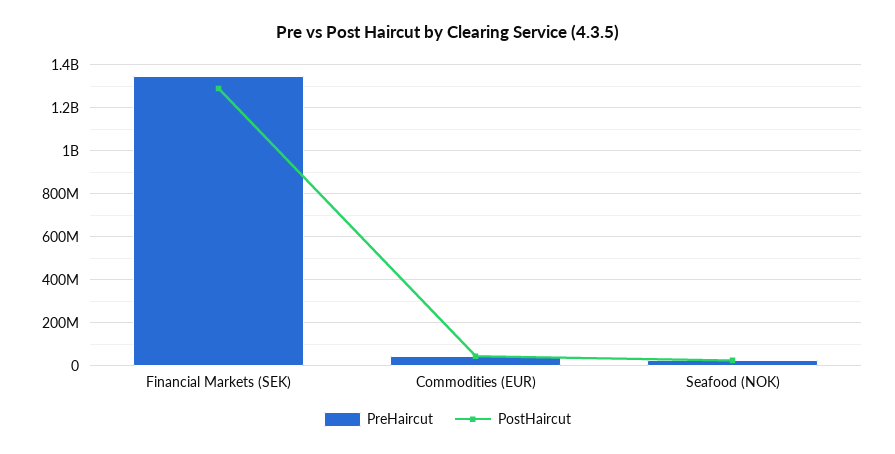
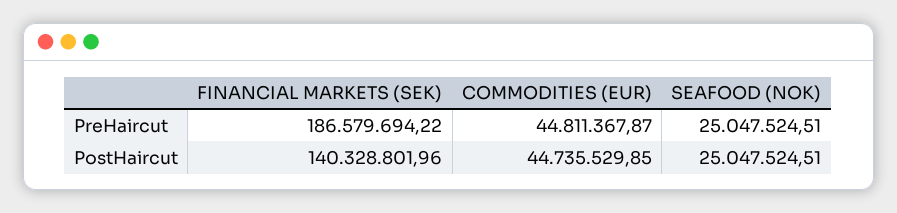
PreHaircut, Financial Markets (SEK): 1350000000 -> 186579694.22
PostHaircut, Financial Markets (SEK): 1300000000 -> 140328801.96

